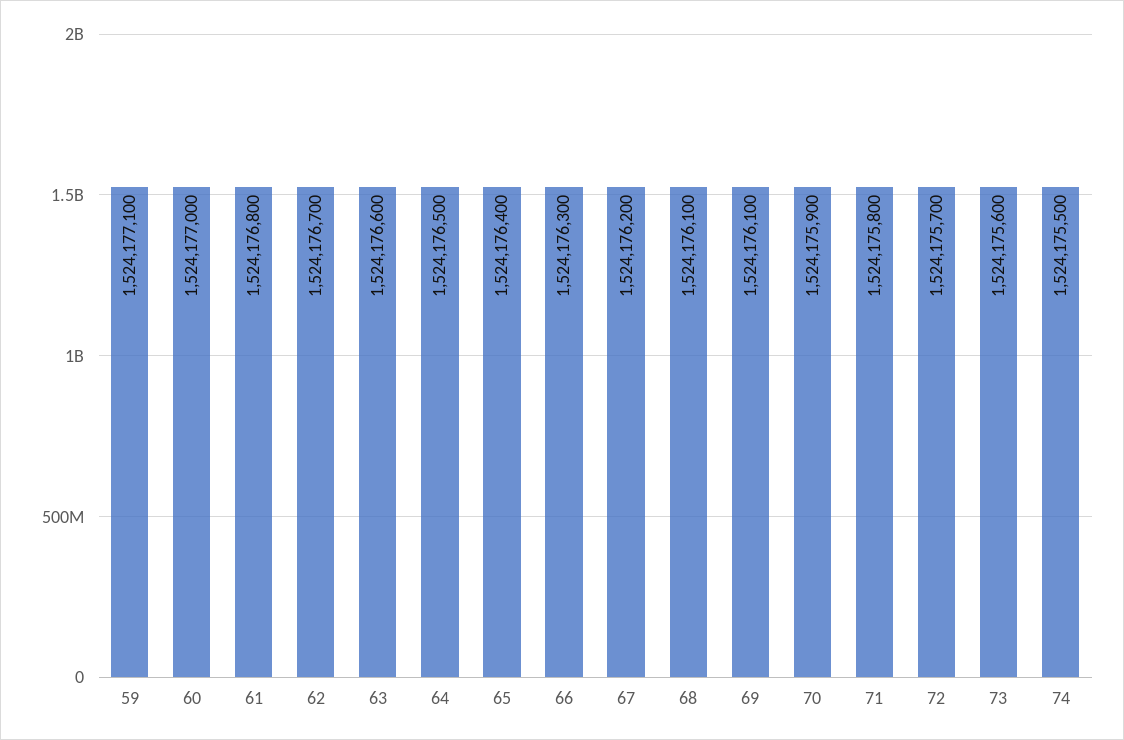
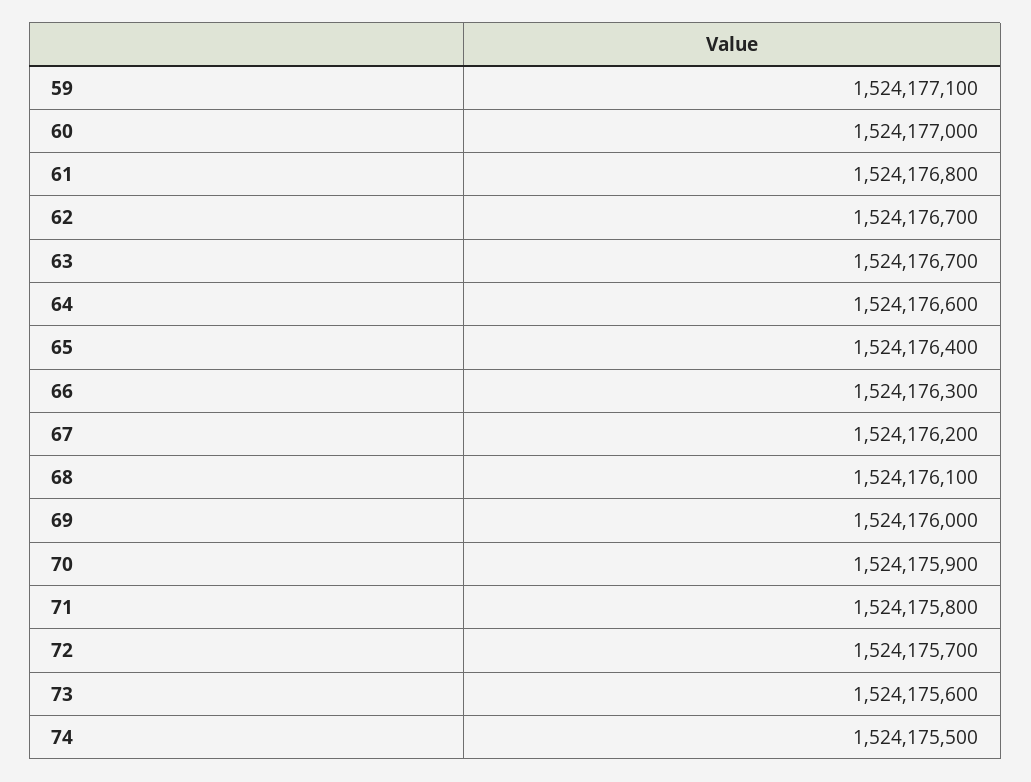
63: 1524176600 -> 1524176700
64: 1524176500 -> 1524176600
69: 1524176100 -> 1524176000

